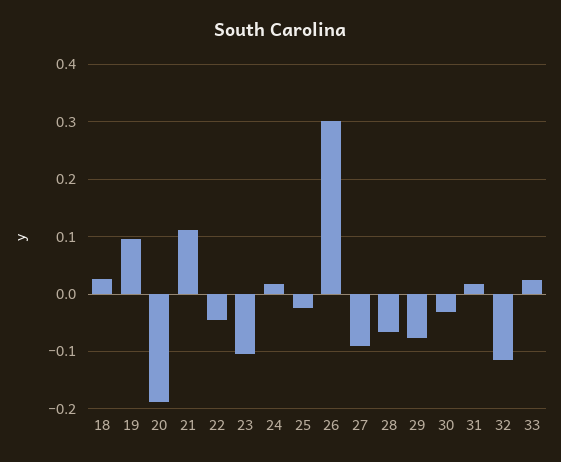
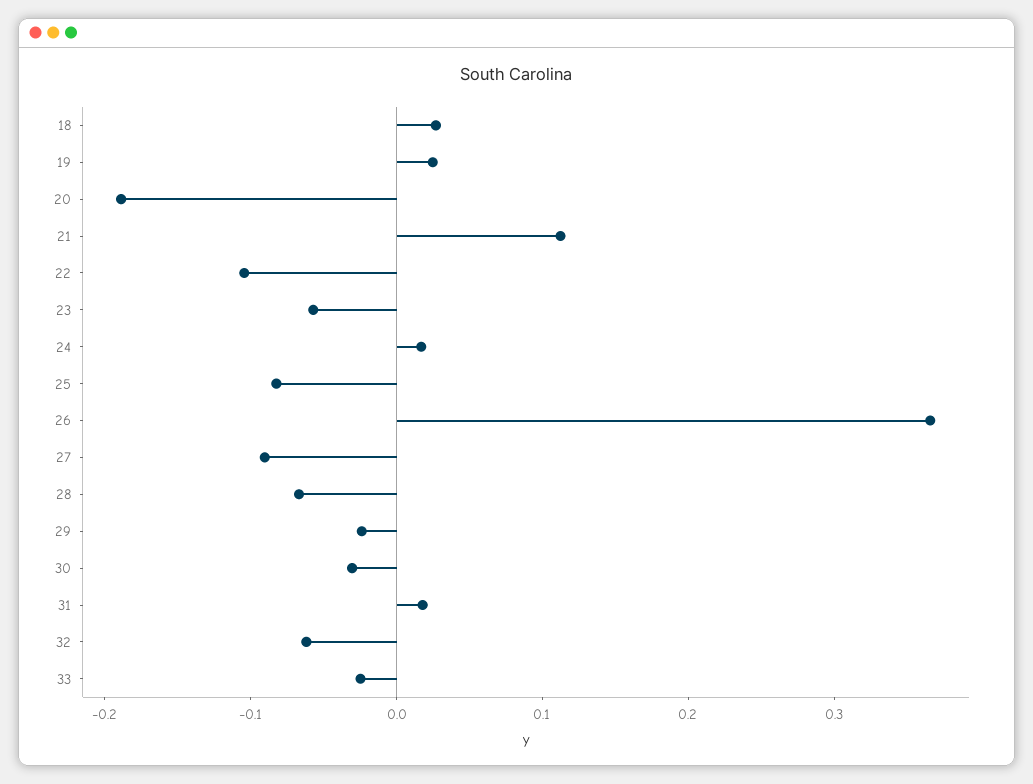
19: 0.1 -> 0.02
22: -0.04 -> -0.1
23: -0.1 -> -0.06
25: -0.02 -> -0.08
26: 0.3 -> 0.36
29: -0.08 -> -0.02
32: -0.12 -> -0.06
33: 0.02 -> -0.02

